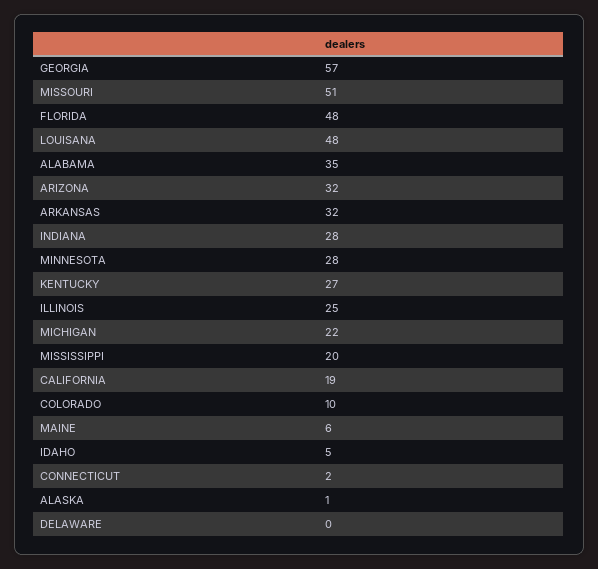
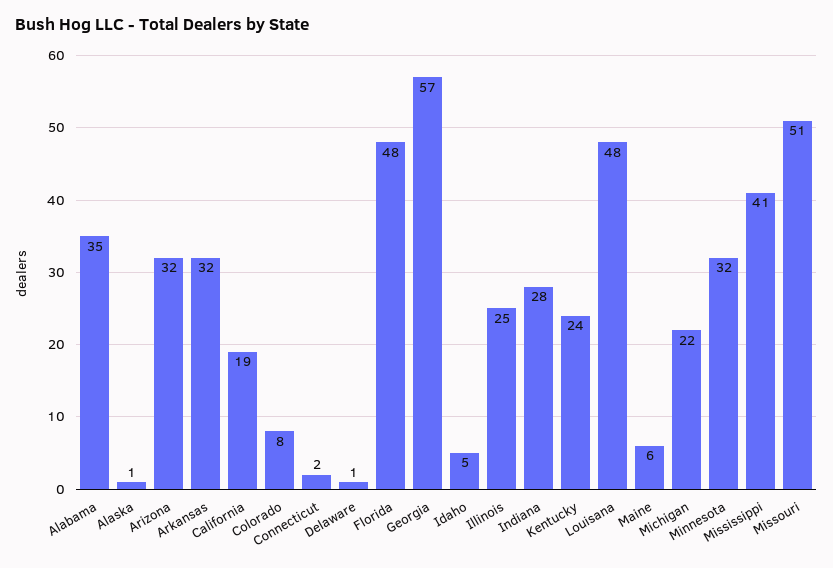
MINNESOTA: 28 -> 32
KENTUCKY: 27 -> 24
MISSISSIPPI: 20 -> 41
COLORADO: 10 -> 8
DELAWARE: 0 -> 1

